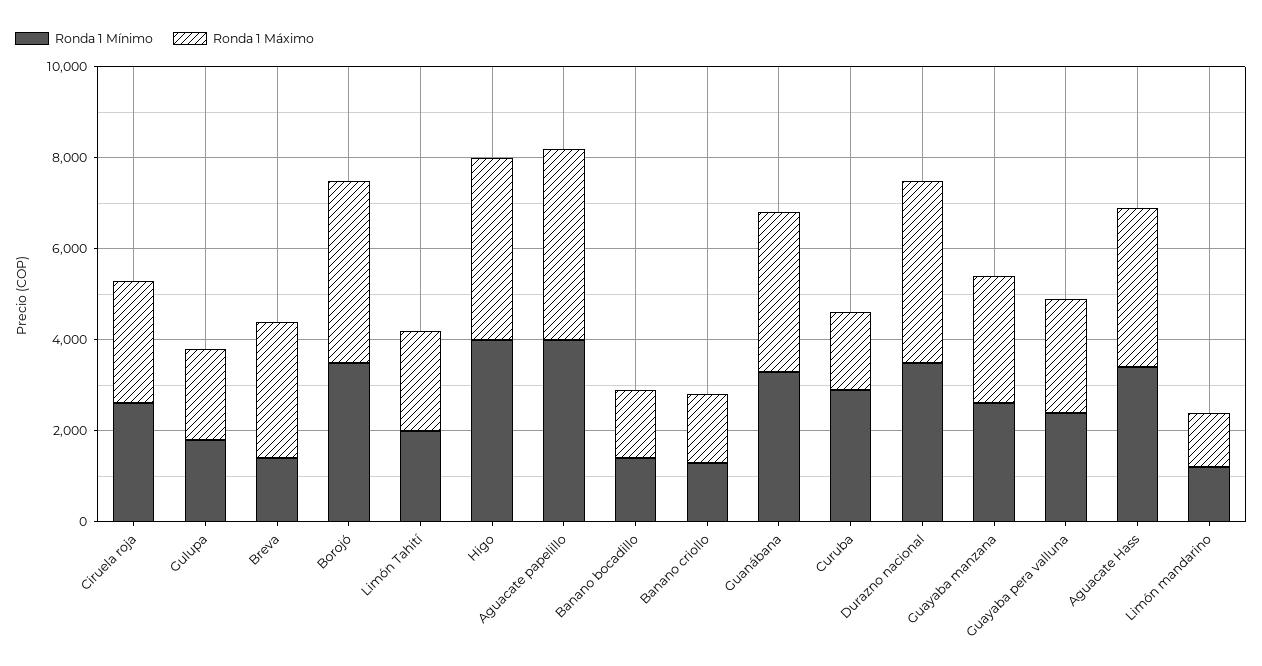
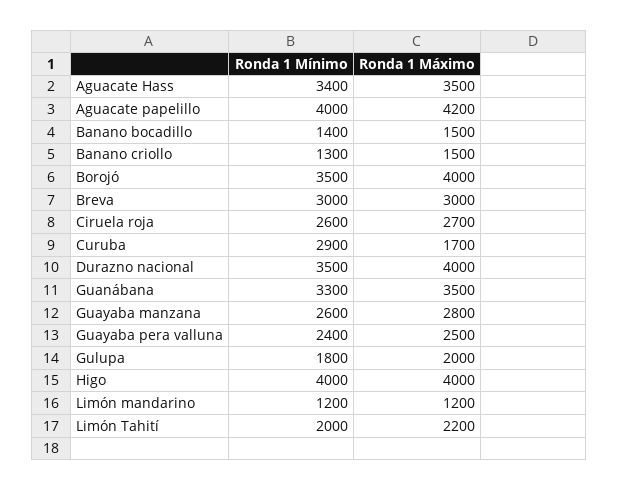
Ronda 1 Mínimo, Breva: 1500 -> 3000

